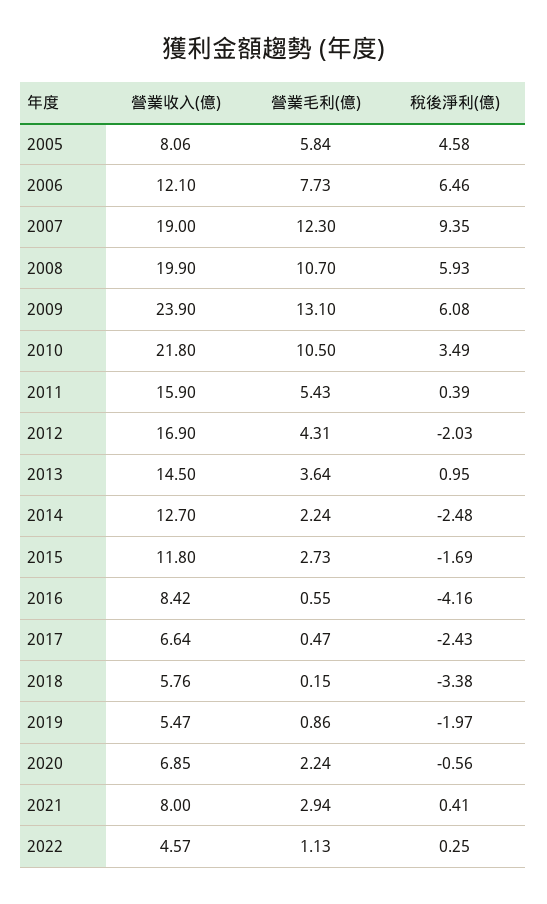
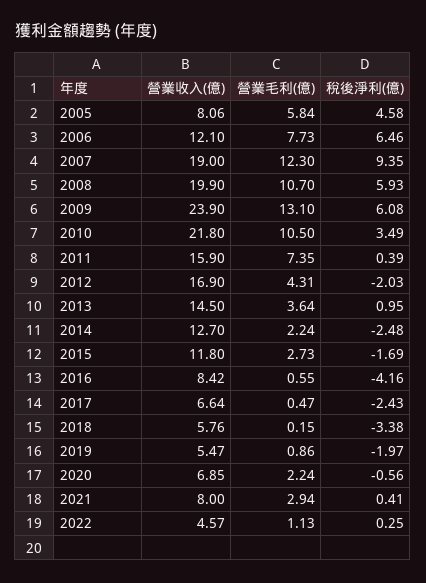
營業毛利(億), 2011: 5.43 -> 7.35

